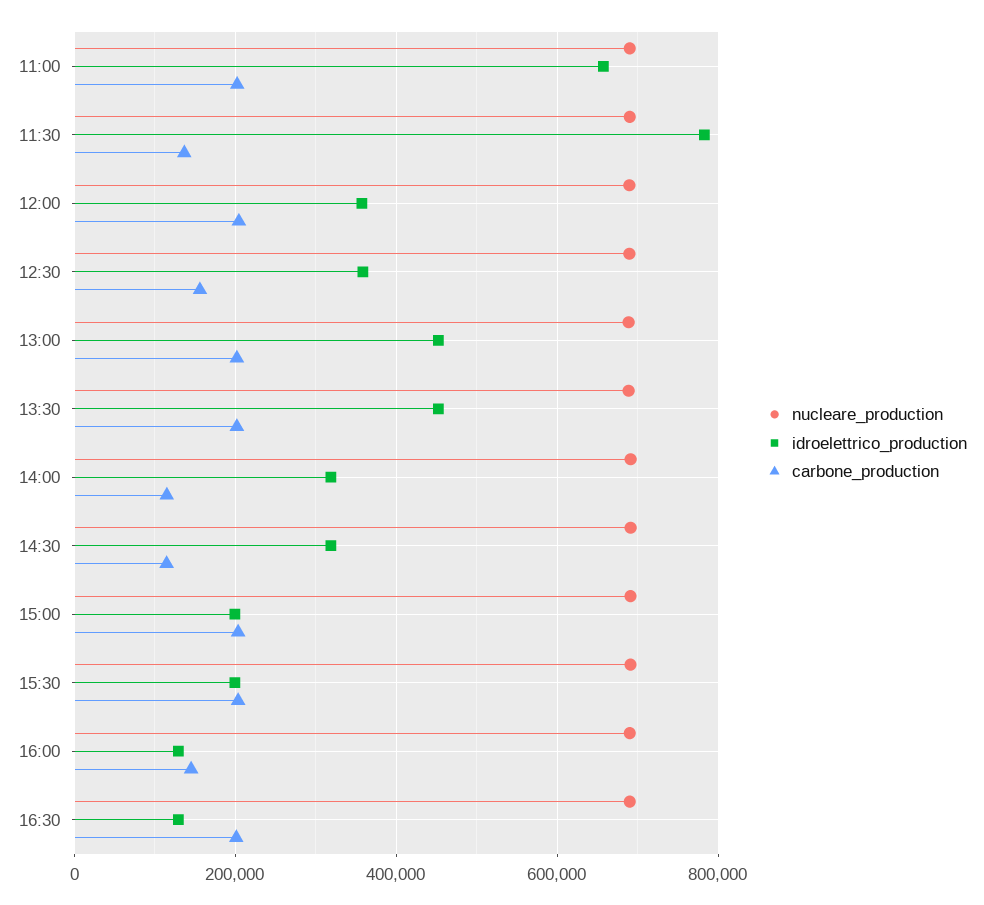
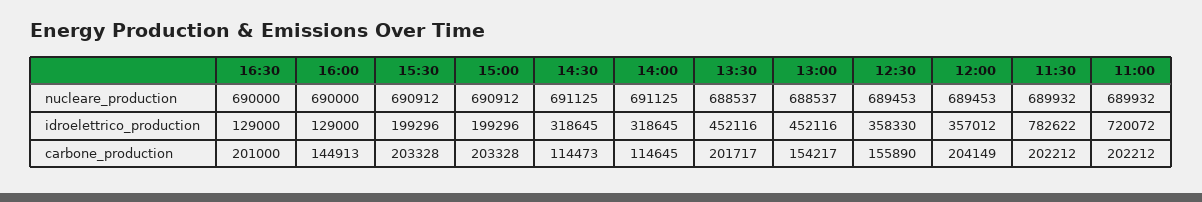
idroelettrico_production, 11:00: 660000 -> 720072
carbone_production, 11:30: 140000 -> 202212
carbone_production, 13:00: 200000 -> 154217

